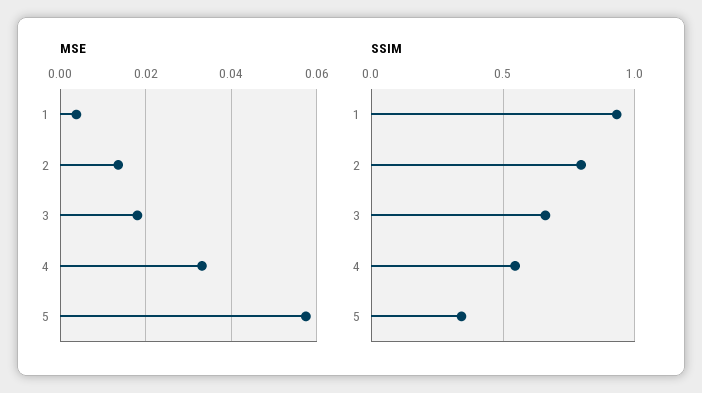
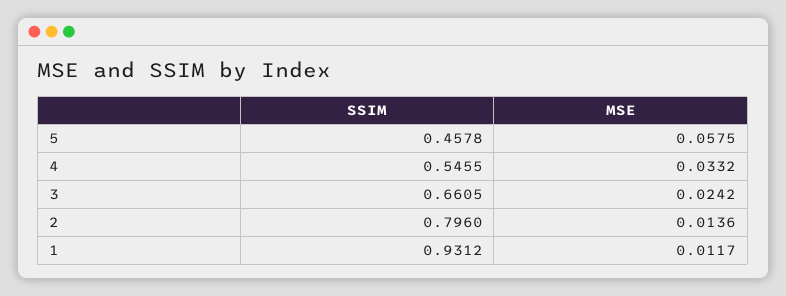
MSE, 1: 0.004 -> 0.0117
MSE, 3: 0.018 -> 0.0242
SSIM, 5: 0.35 -> 0.4578

